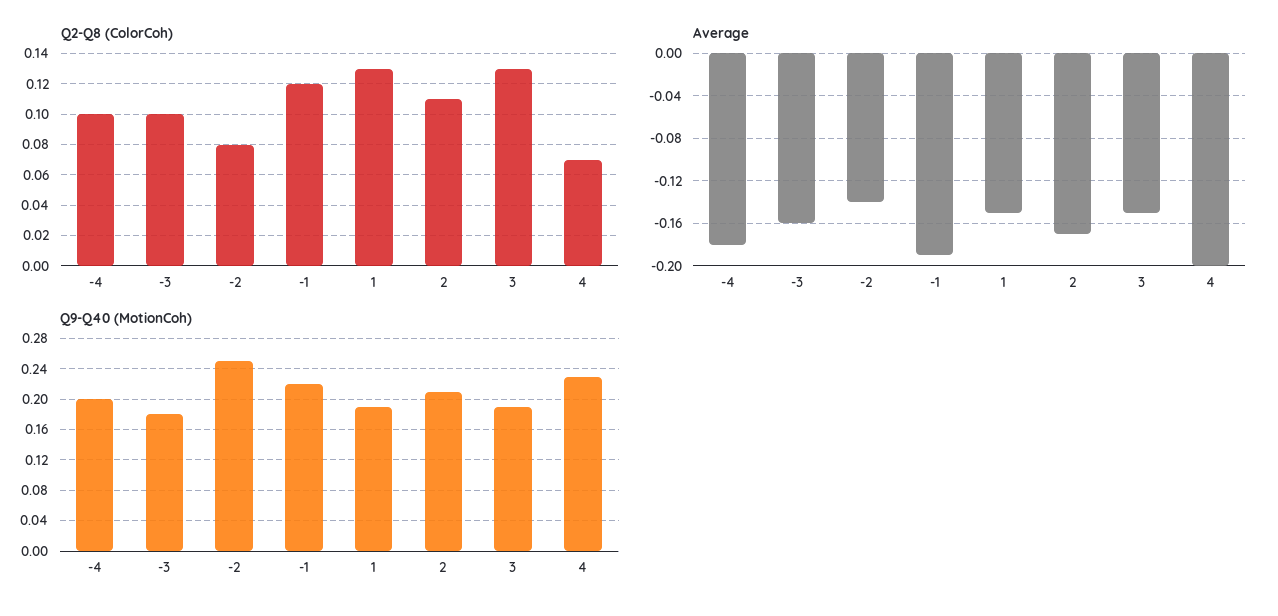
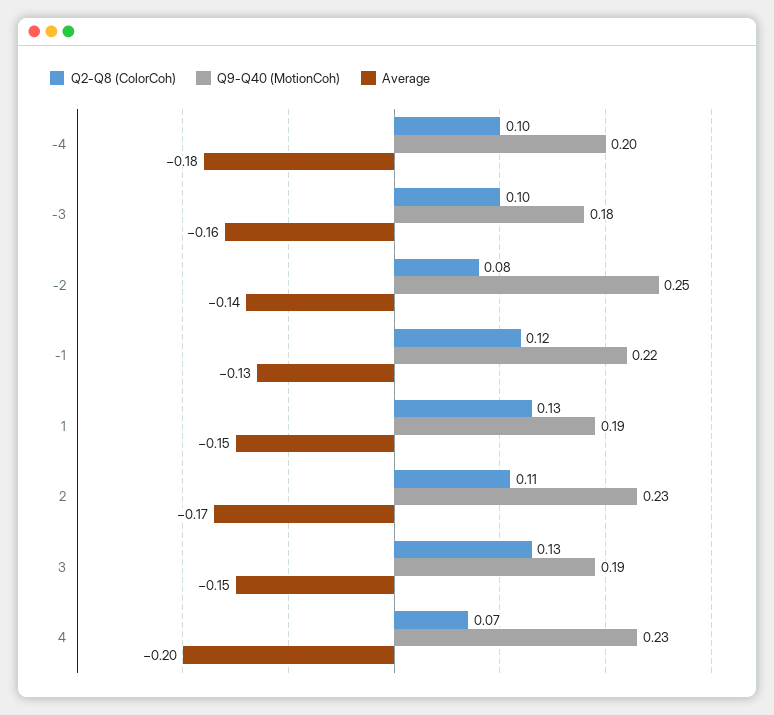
Average, -1: -0.19 -> -0.13
Q9-Q40 (MotionCoh), 2: 0.21 -> 0.23

